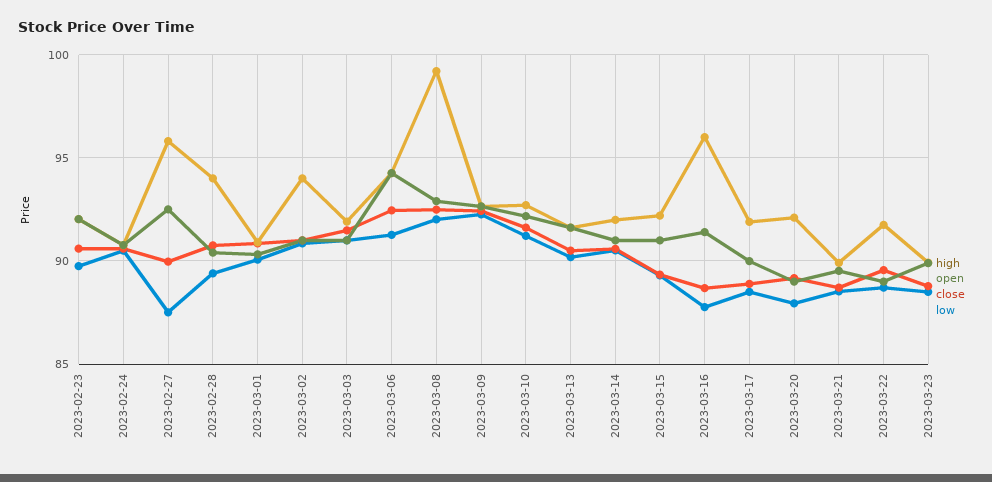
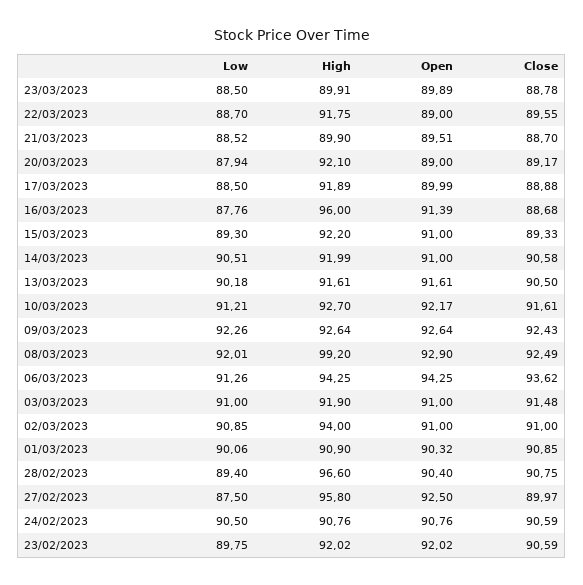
high, 2023-02-28: 94 -> 96.6
close, 2023-03-06: 92.5 -> 93.62

